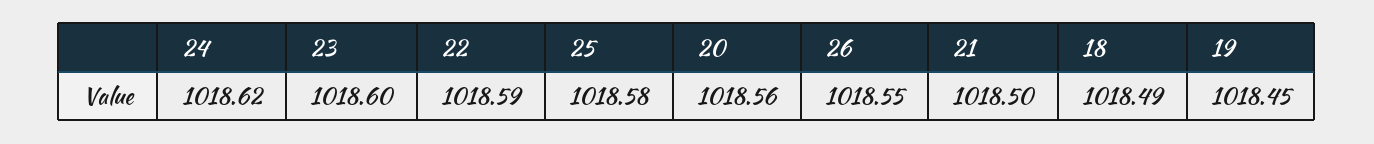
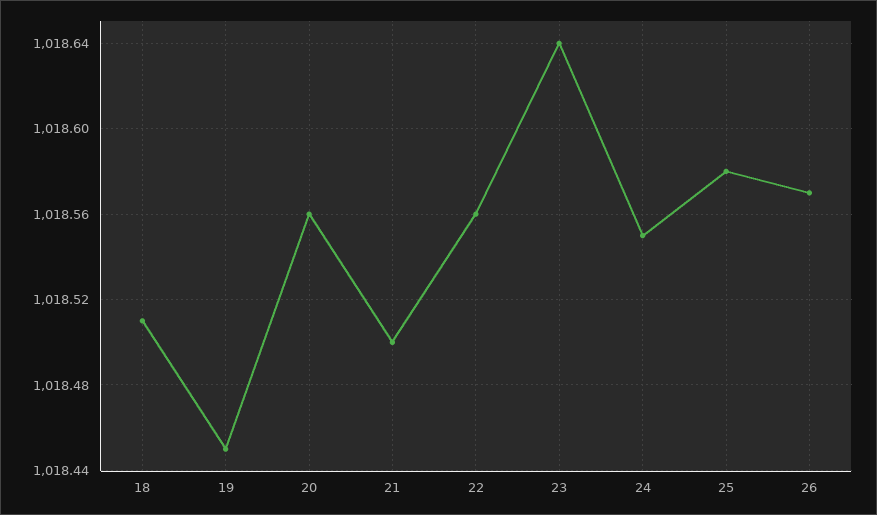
24: 1018.62 -> 1018.55
23: 1018.6 -> 1018.64
22: 1018.59 -> 1018.56
26: 1018.55 -> 1018.57
18: 1018.49 -> 1018.51

